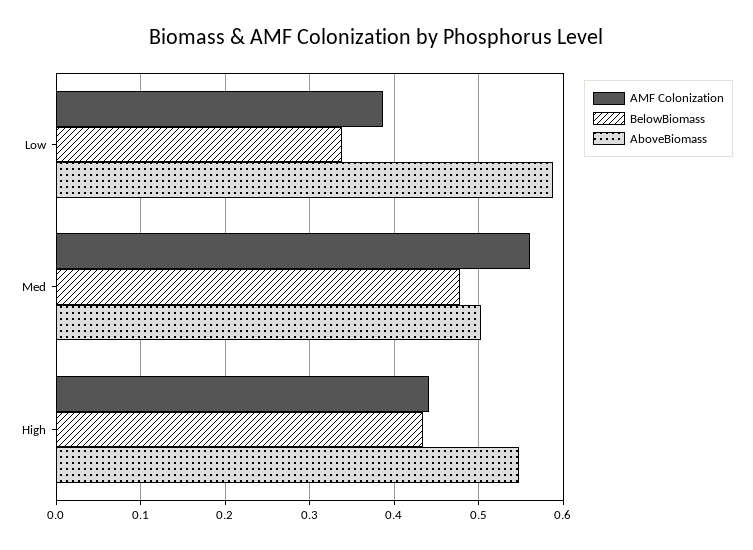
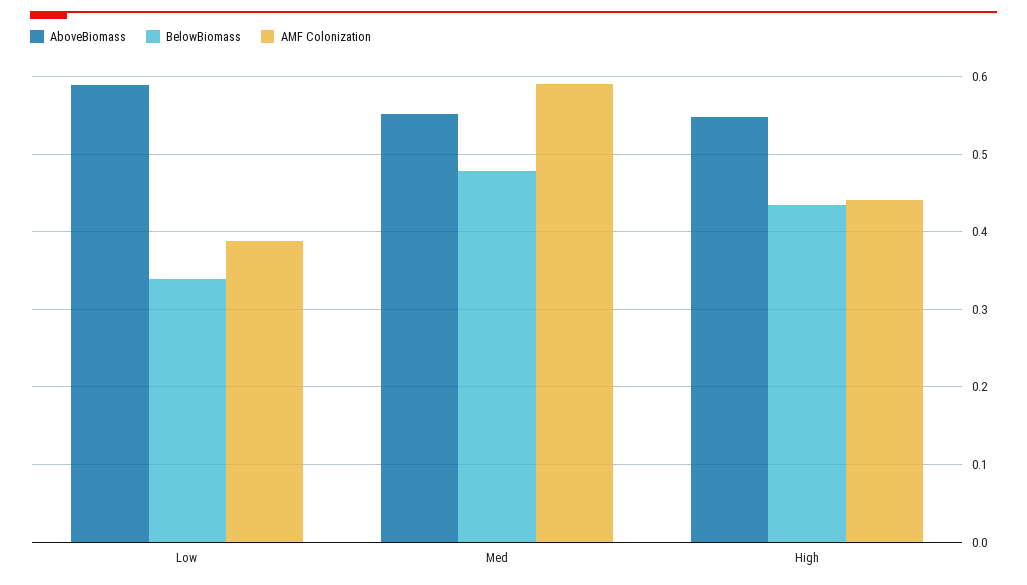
AMF Colonization, Med: 0.56 -> 0.59
AboveBiomass, Med: 0.5 -> 0.55

